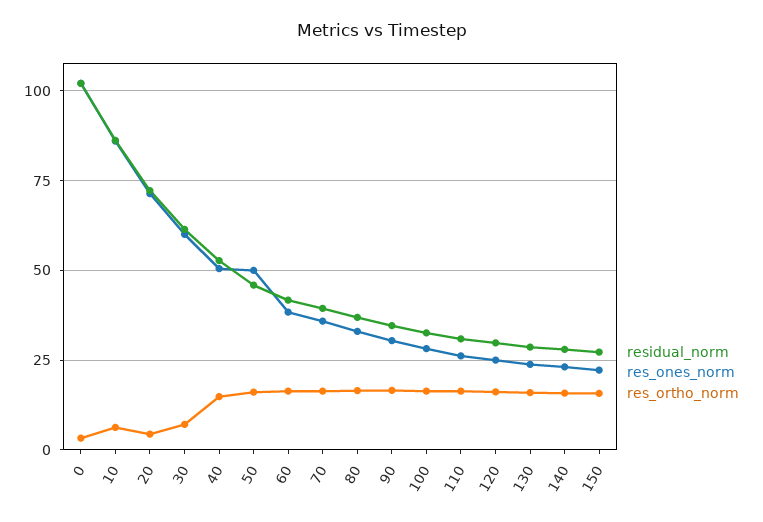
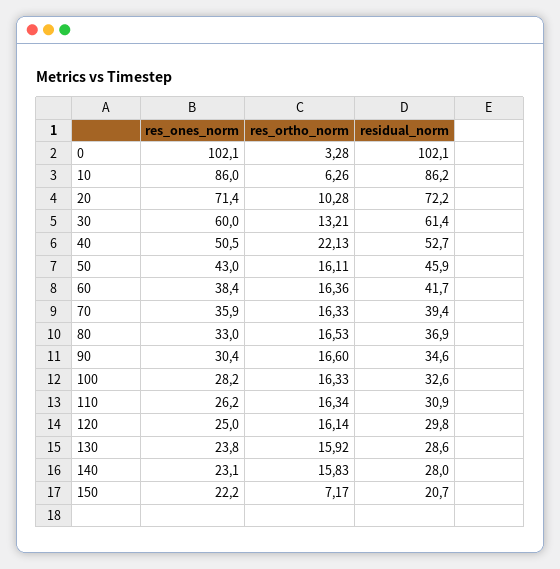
res_ortho_norm, 20: 5 -> 10.28
res_ortho_norm, 30: 7.5 -> 13.21
res_ortho_norm, 40: 15 -> 22.13
res_ones_norm, 50: 50 -> 43
residual_norm, 150: 27.5 -> 20.7
res_ortho_norm, 150: 15 -> 7.17

